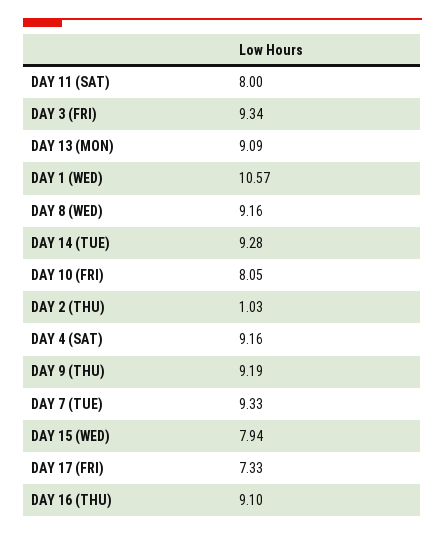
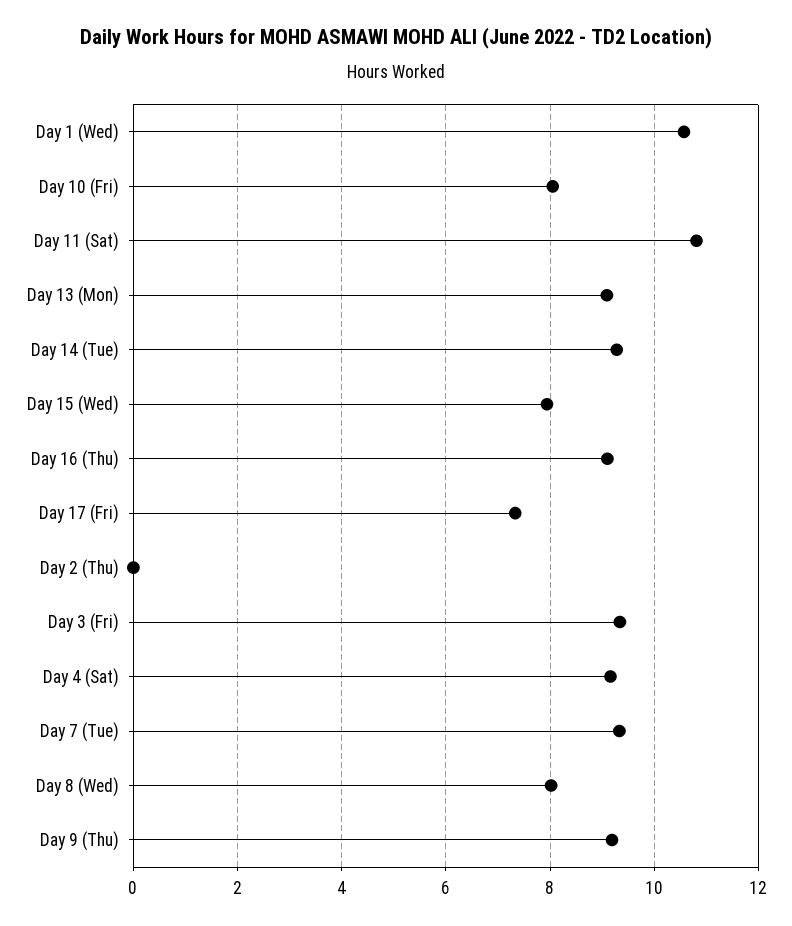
DAY 11 (SAT): 8 -> 10.8
DAY 8 (WED): 9.16 -> 8
DAY 2 (THU): 1.03 -> 0

